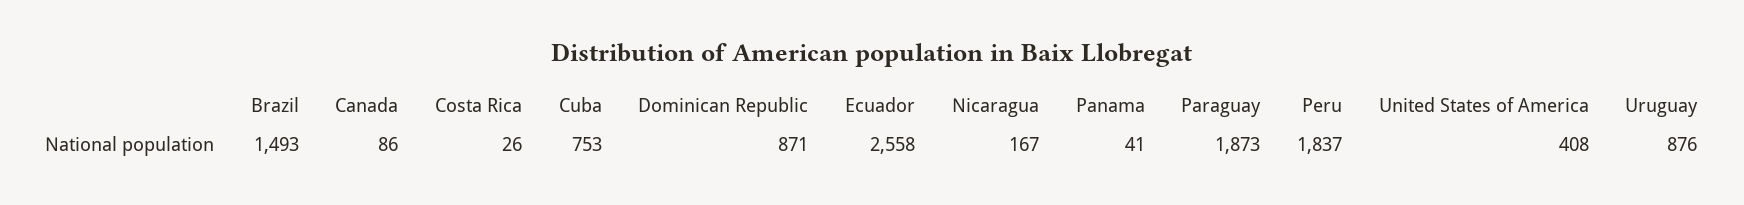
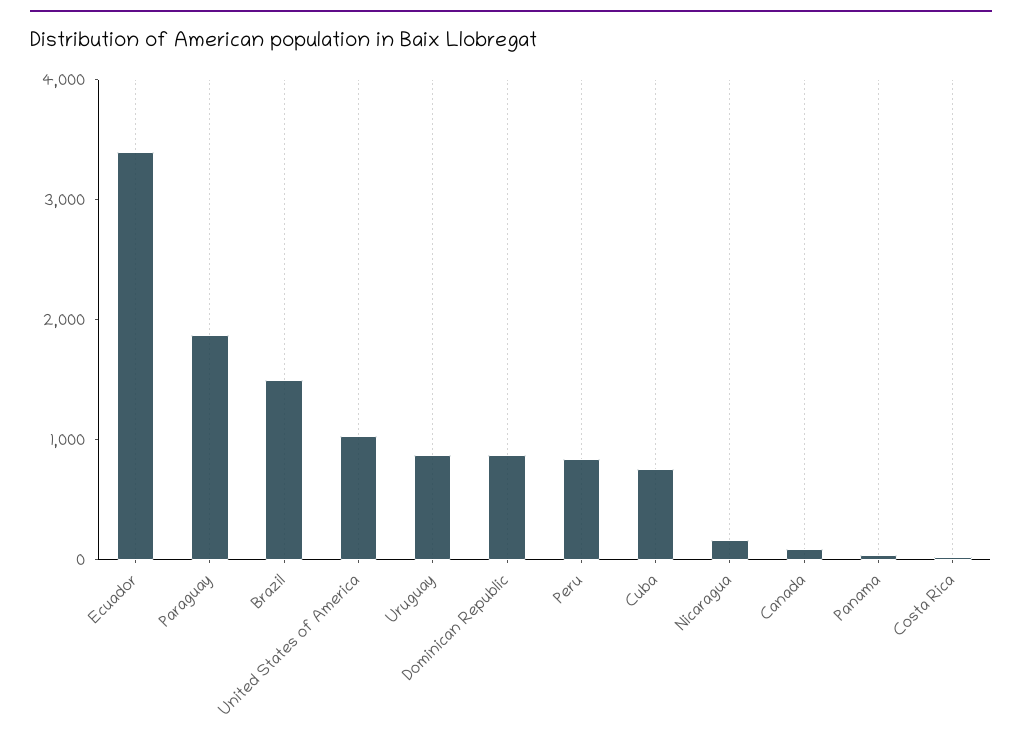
Ecuador: 2558 -> 3400
Peru: 1837 -> 800
United States of America: 408 -> 1000

